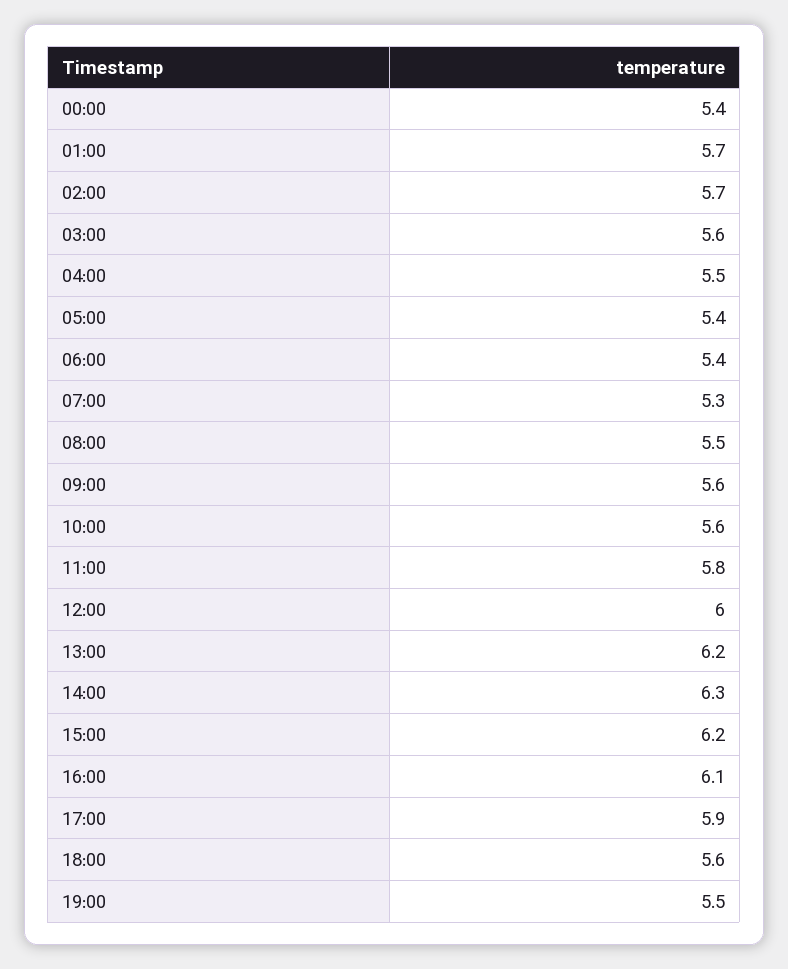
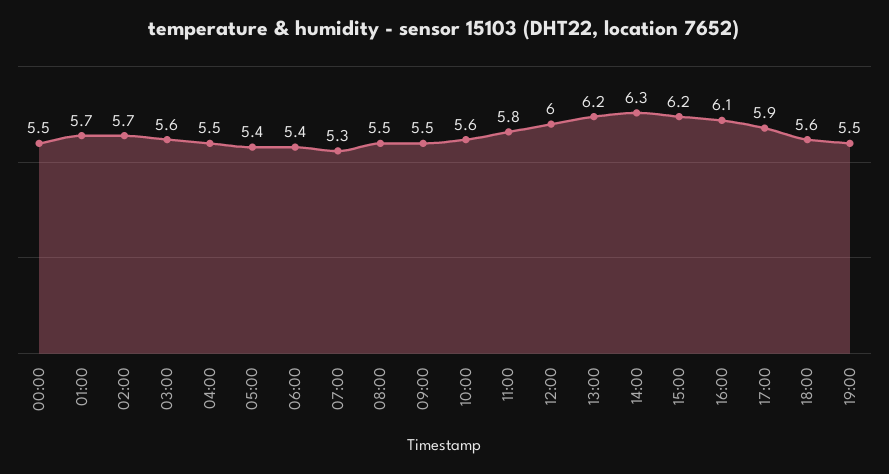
00:00: 5.4 -> 5.5
09:00: 5.6 -> 5.5

